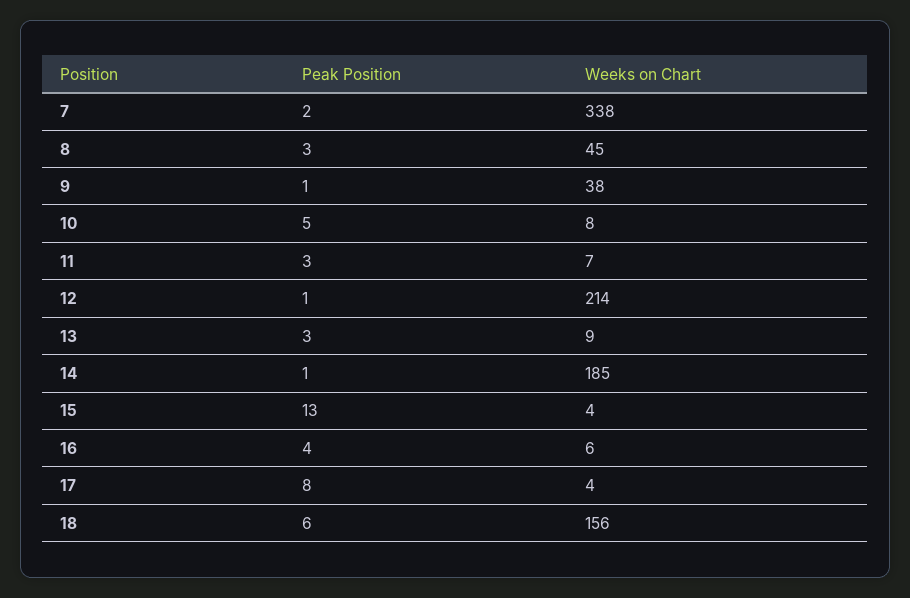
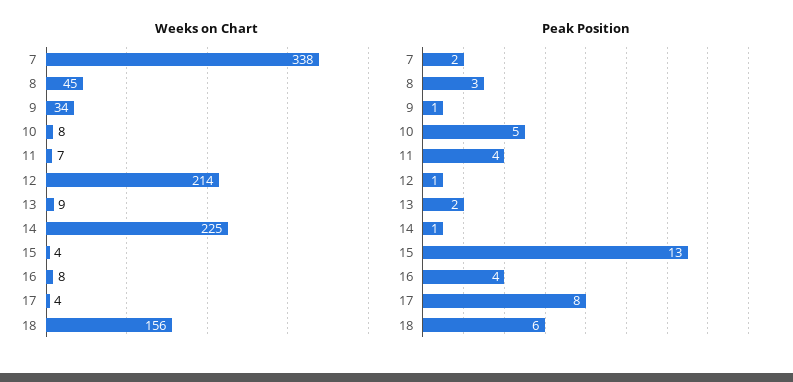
Weeks on Chart, 9: 38 -> 34
Peak Position, 11: 3 -> 4
Peak Position, 13: 3 -> 2
Weeks on Chart, 14: 185 -> 225
Weeks on Chart, 16: 6 -> 8

